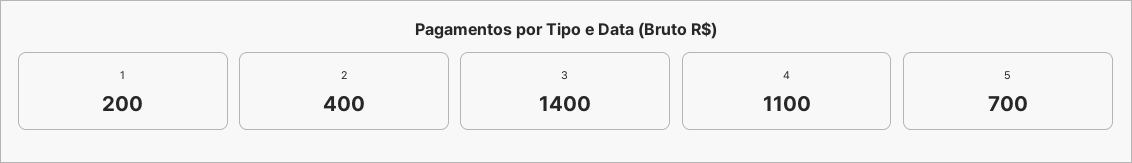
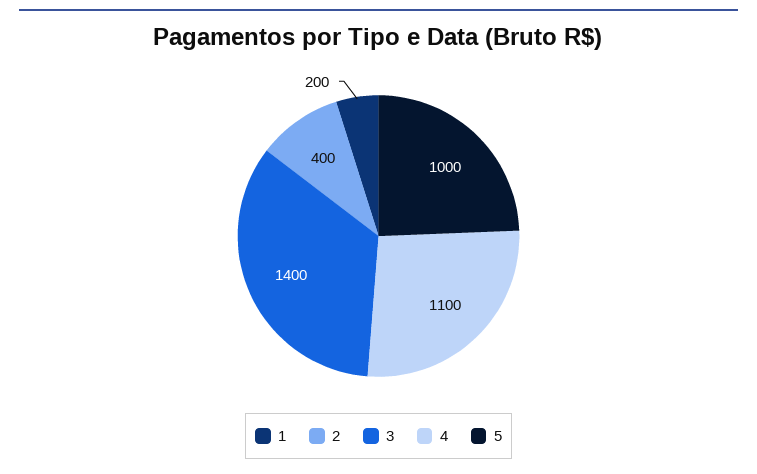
5: 700 -> 1000

